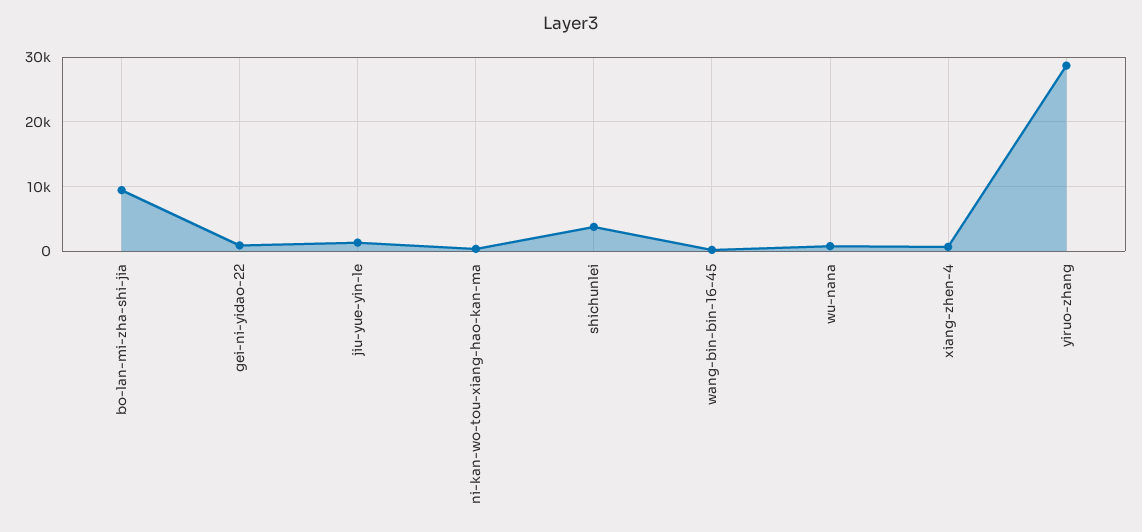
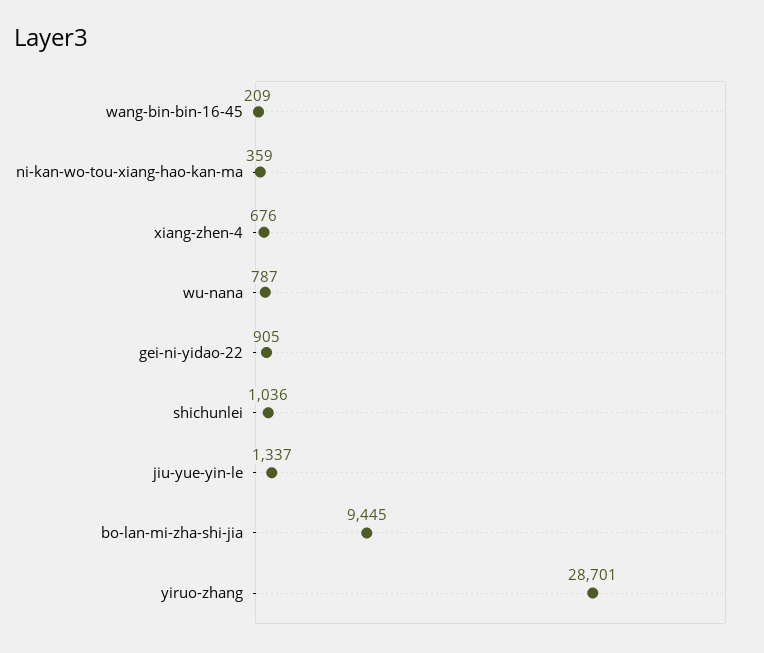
shichunlei: 4000 -> 1036

